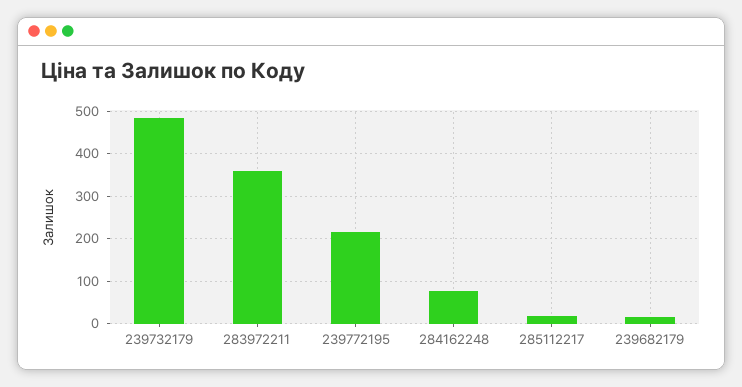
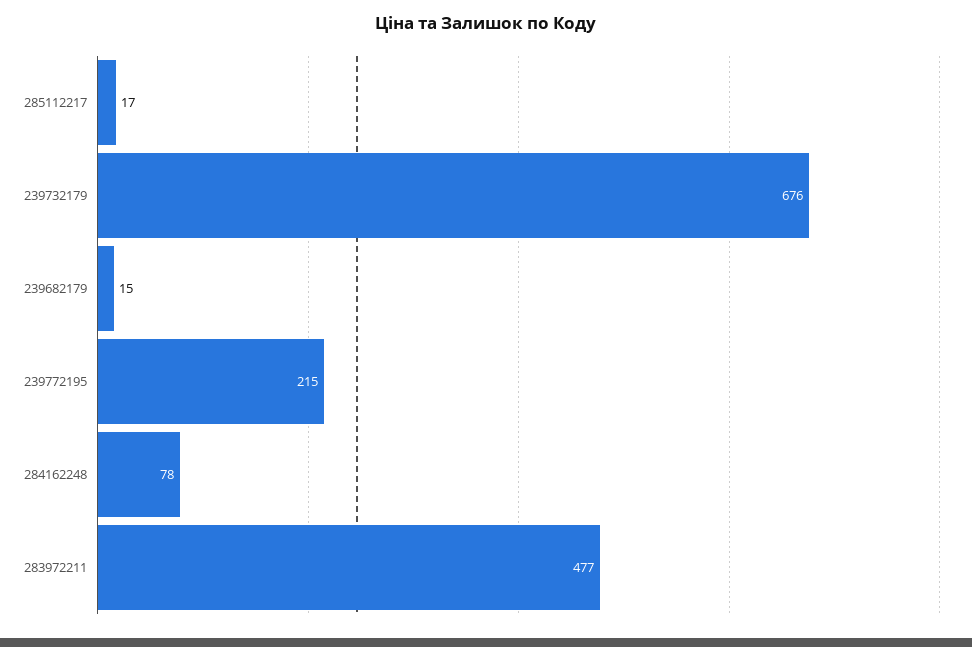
239732179: 480 -> 676
283972211: 360 -> 477

